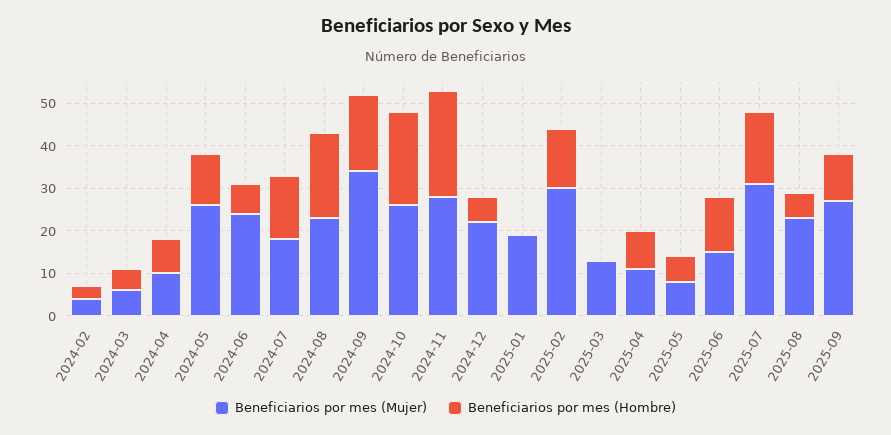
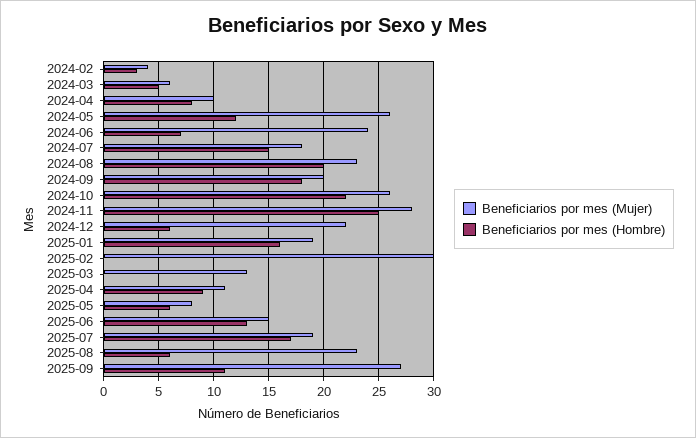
Beneficiarios por mes (Mujer), 2024-09: 35 -> 20
Beneficiarios por mes (Hombre), 2025-01: 0 -> 16
Beneficiarios por mes (Hombre), 2025-02: 15 -> 0
Beneficiarios por mes (Mujer), 2025-07: 30 -> 19

